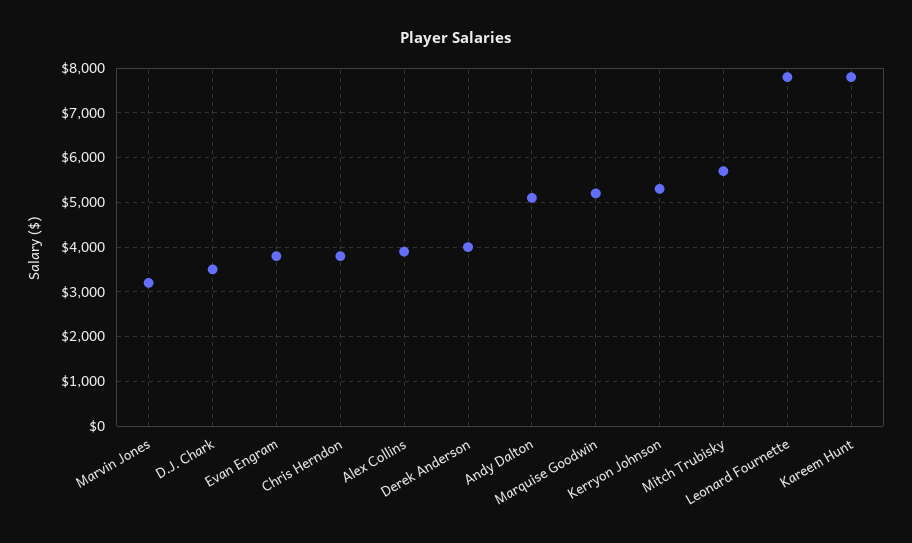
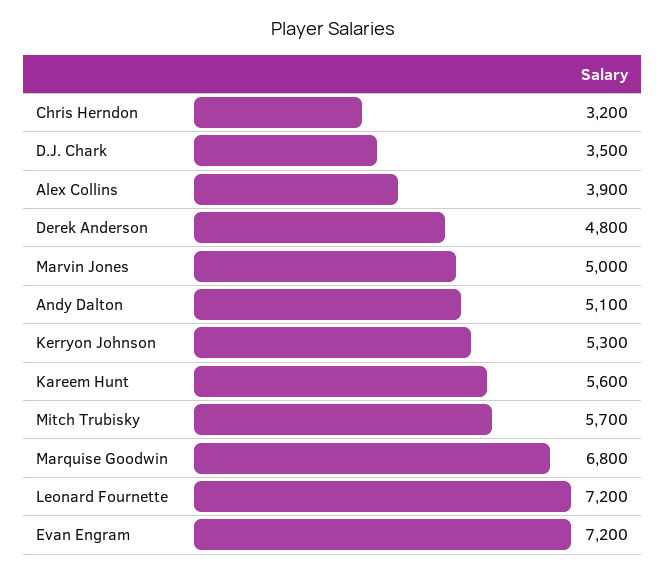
Marvin Jones: 3200 -> 5000
Evan Engram: 3800 -> 7200
Chris Herndon: 3800 -> 3200
Derek Anderson: 4000 -> 4800
Marquise Goodwin: 5200 -> 6800
Leonard Fournette: 7800 -> 7200
Kareem Hunt: 7800 -> 5600

